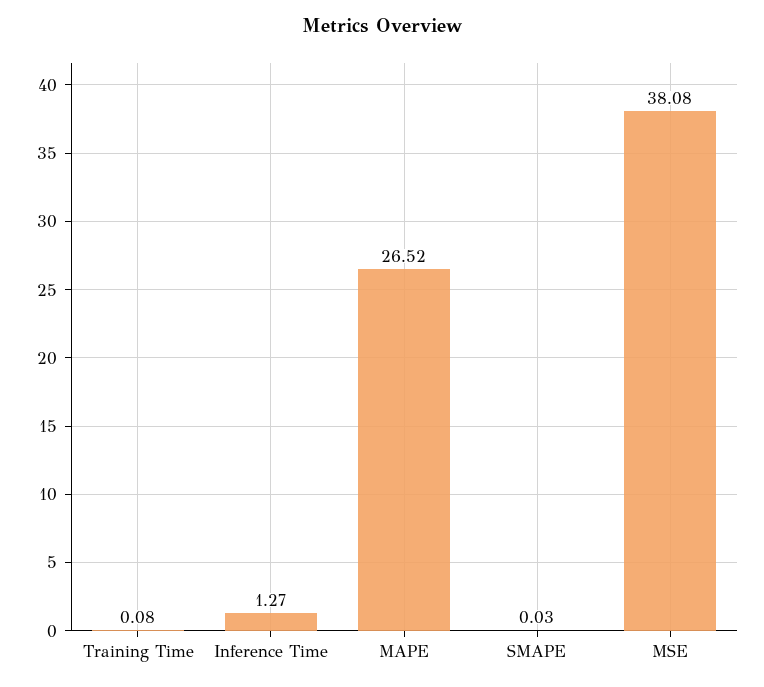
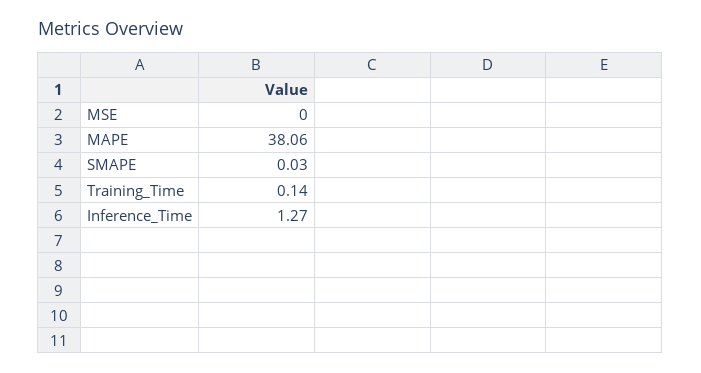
Training Time: 0.08 -> 0.14
MAPE: 26.52 -> 38.06
MSE: 38.08 -> 0

